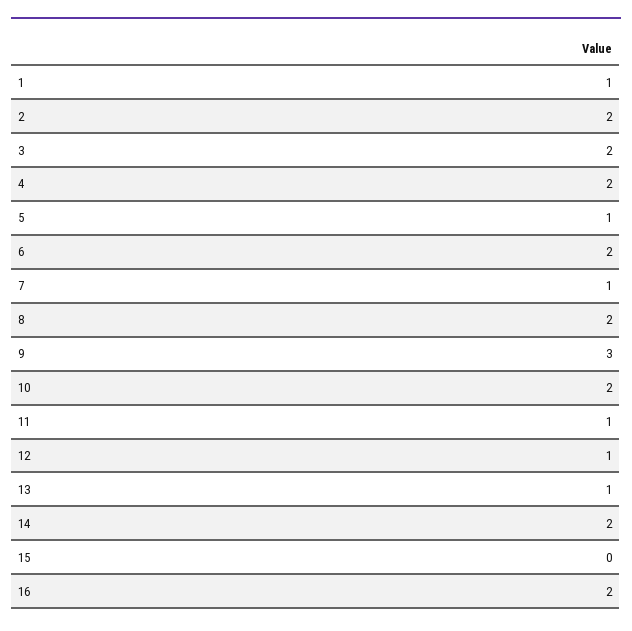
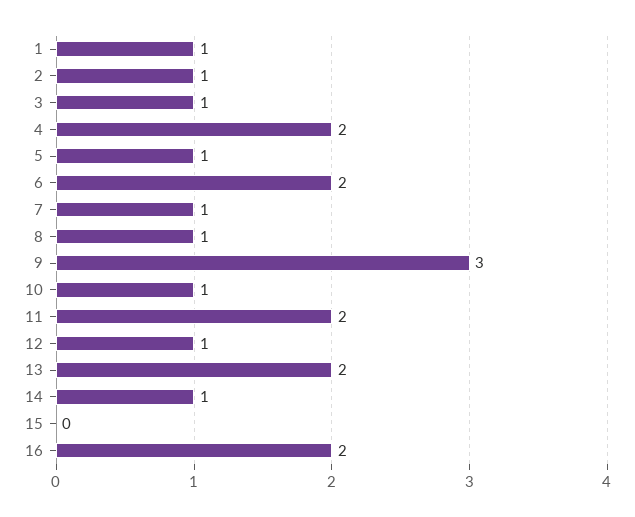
2: 2 -> 1
3: 2 -> 1
8: 2 -> 1
10: 2 -> 1
11: 1 -> 2
13: 1 -> 2
14: 2 -> 1

